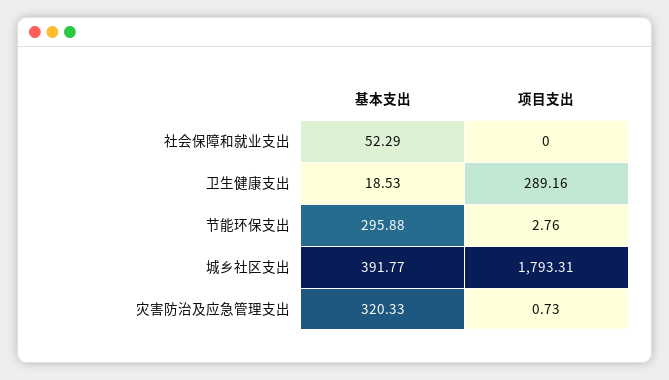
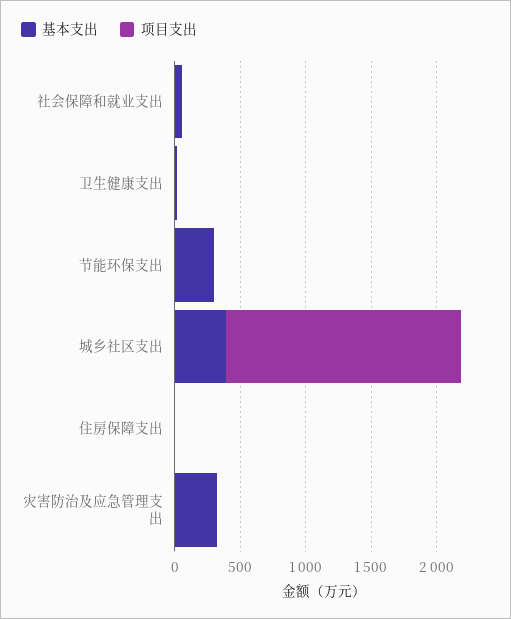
项目支出, 卫生健康支出: 289.16 -> 0
基本支出, 住房保障支出: none -> 0
项目支出, 住房保障支出: none -> 0

